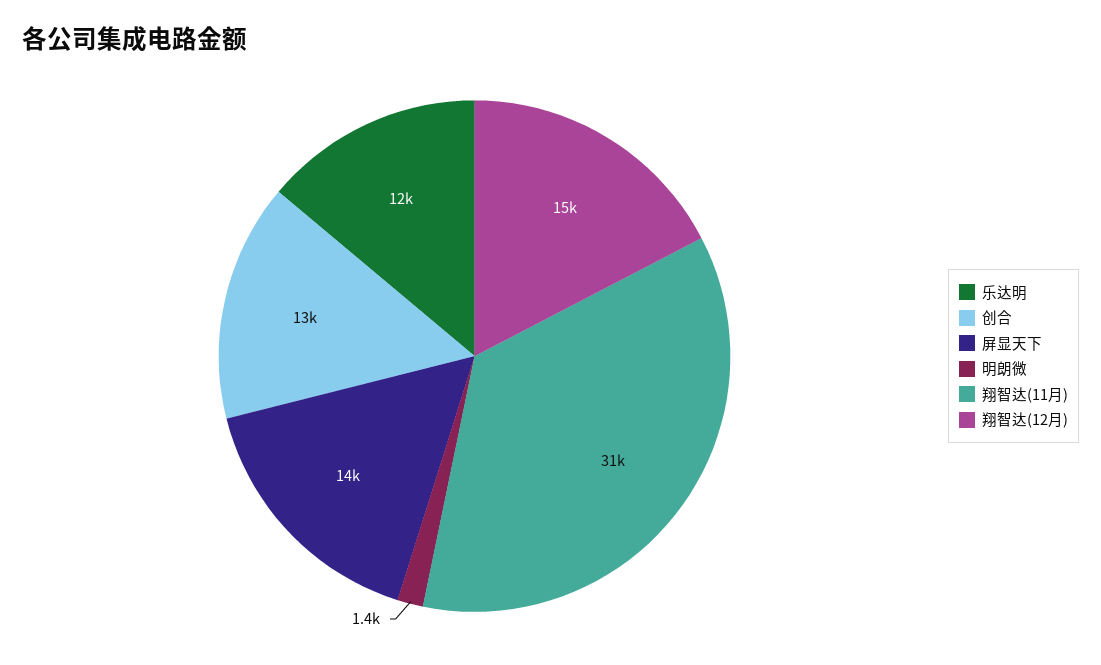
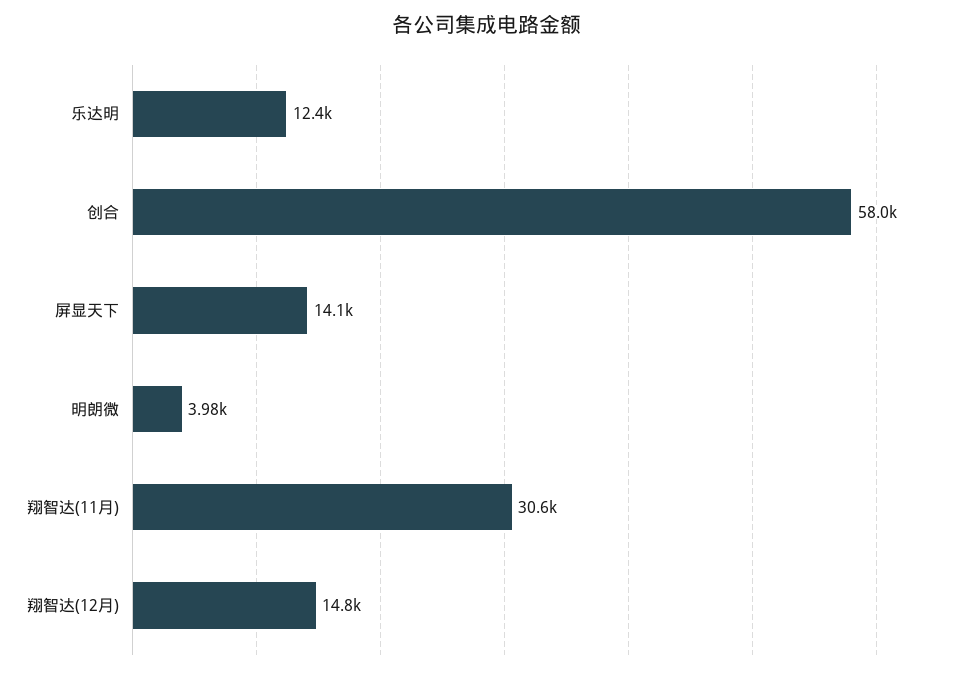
创合: 13000 -> 58000
明朗微: 1400 -> 3980

